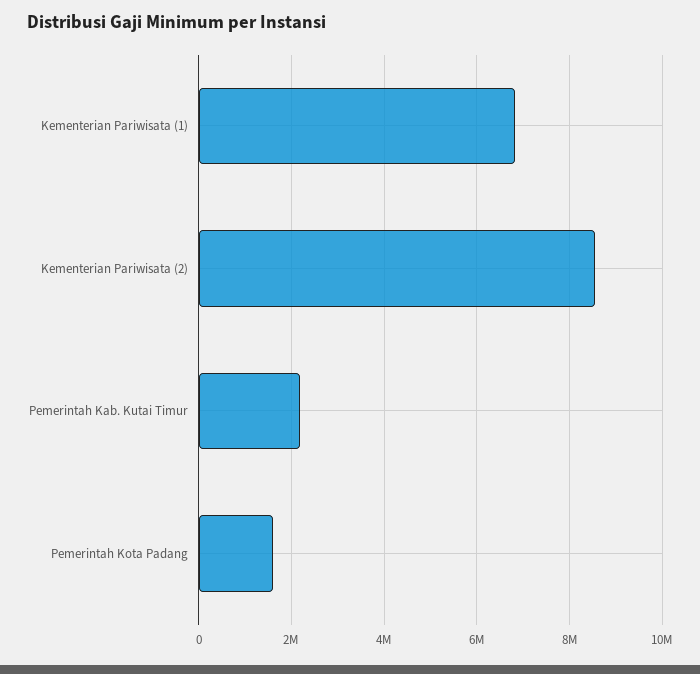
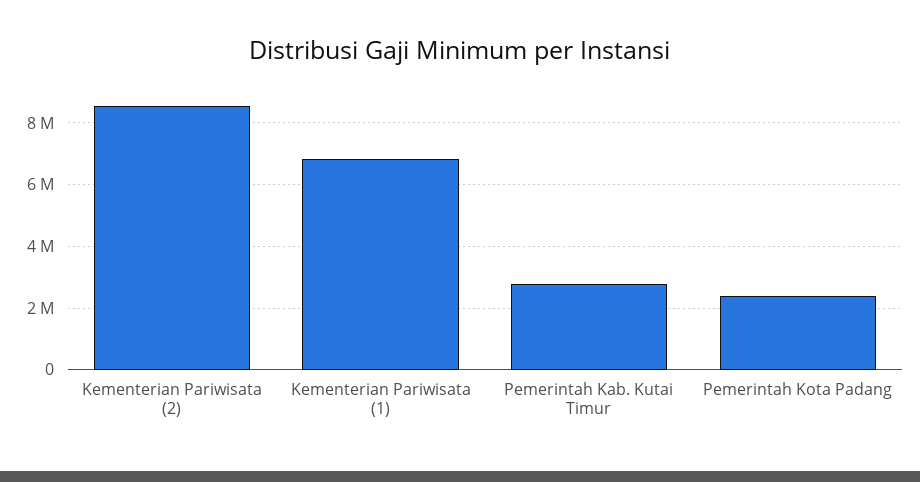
Pemerintah Kab. Kutai Timur: 2200000 -> 2800000
Pemerintah Kota Padang: 1600000 -> 2400000

